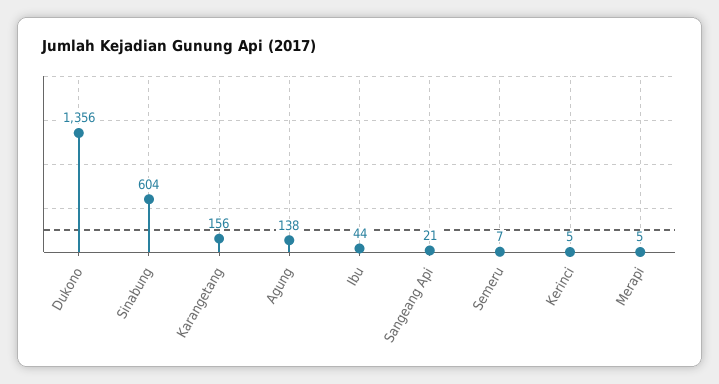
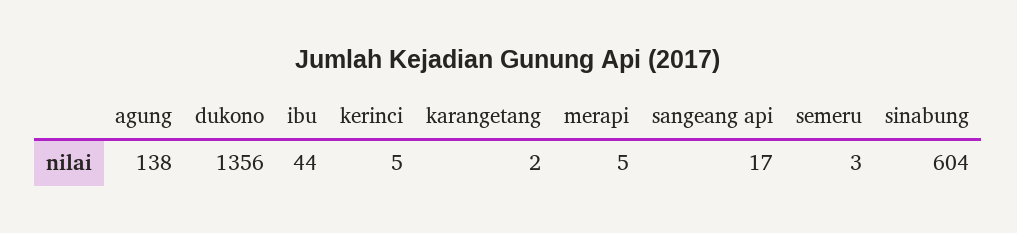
Karangetang: 156 -> 2
Sangeang Api: 21 -> 17
Semeru: 7 -> 3

